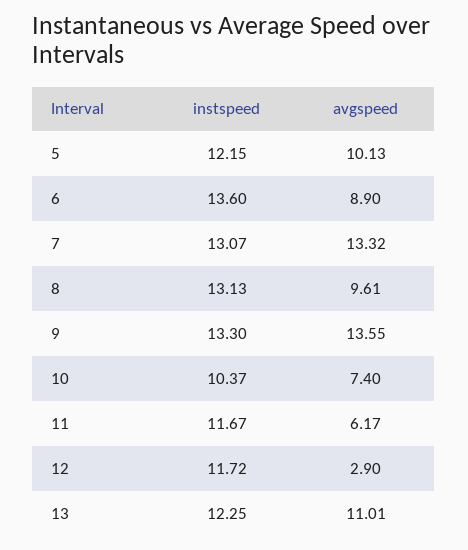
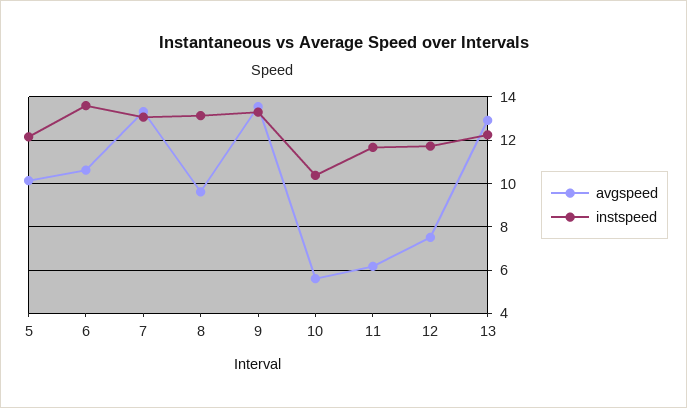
avgspeed, 6: 8.9 -> 10.5
avgspeed, 10: 7.4 -> 5.5
avgspeed, 12: 2.9 -> 7.5
avgspeed, 13: 11.01 -> 13

